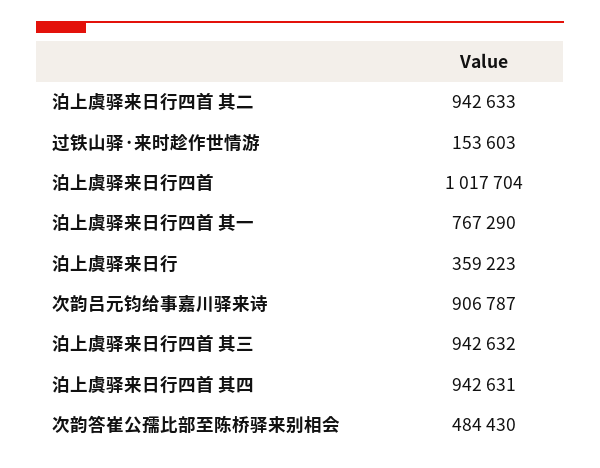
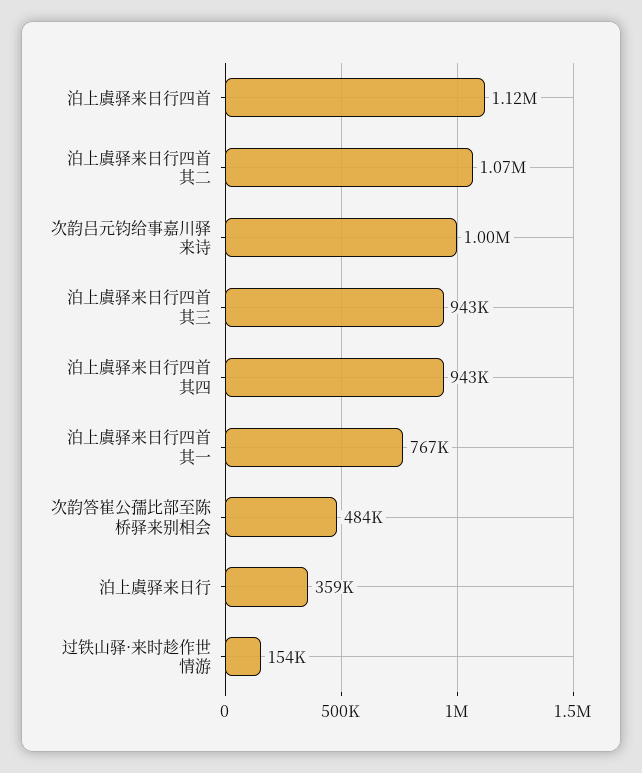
泊上虞驿来日行四首 其二: 942633 -> 1070000
泊上虞驿来日行四首: 1017704 -> 1120000
次韵吕元钧给事嘉川驿来诗: 906787 -> 1000000

